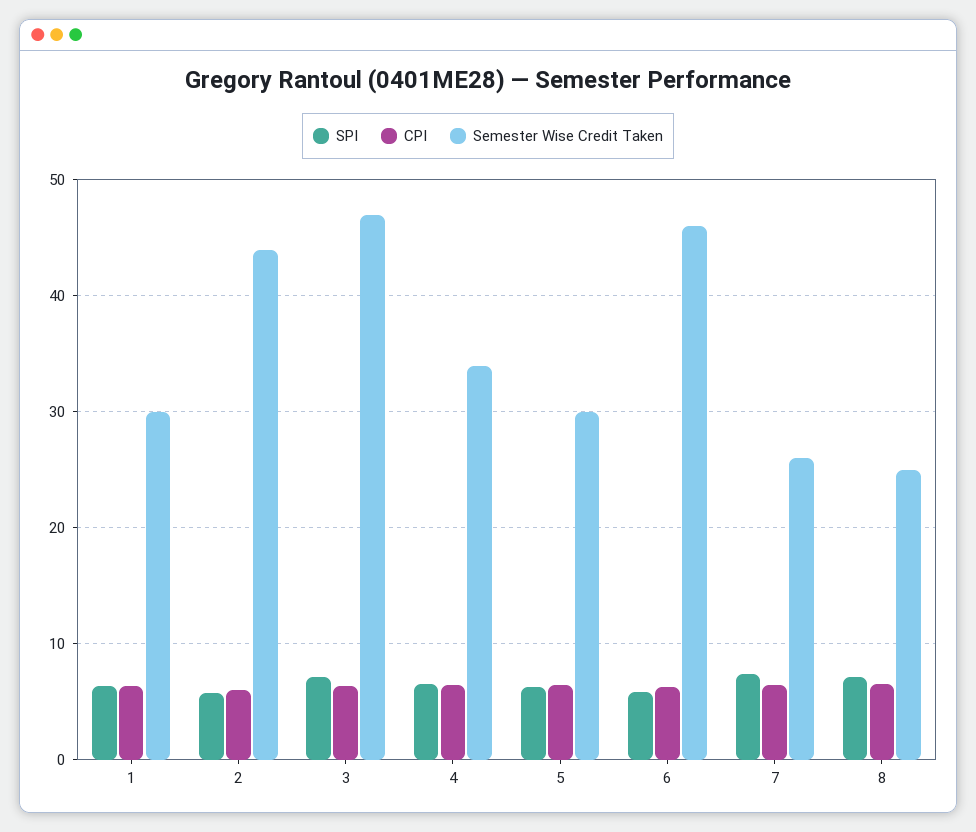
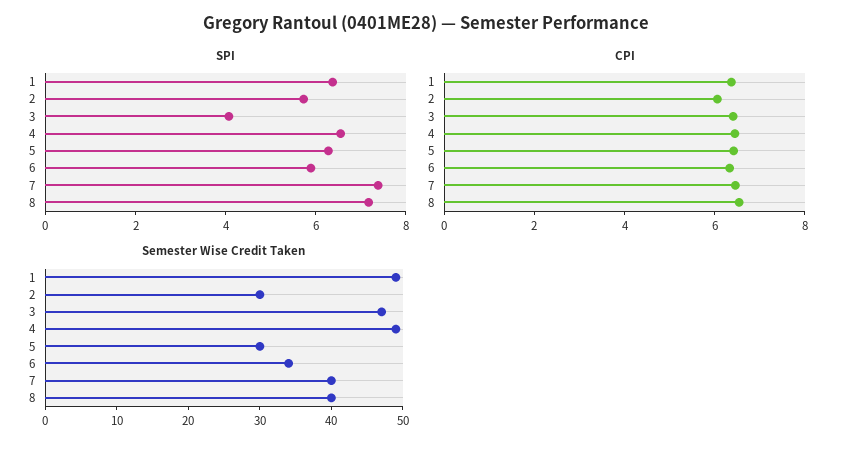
Semester Wise Credit Taken, 1: 30 -> 50
Semester Wise Credit Taken, 2: 44 -> 30
SPI, 3: 7 -> 4
Semester Wise Credit Taken, 4: 34 -> 50
Semester Wise Credit Taken, 6: 46 -> 35
Semester Wise Credit Taken, 7: 26 -> 40
Semester Wise Credit Taken, 8: 25 -> 40

